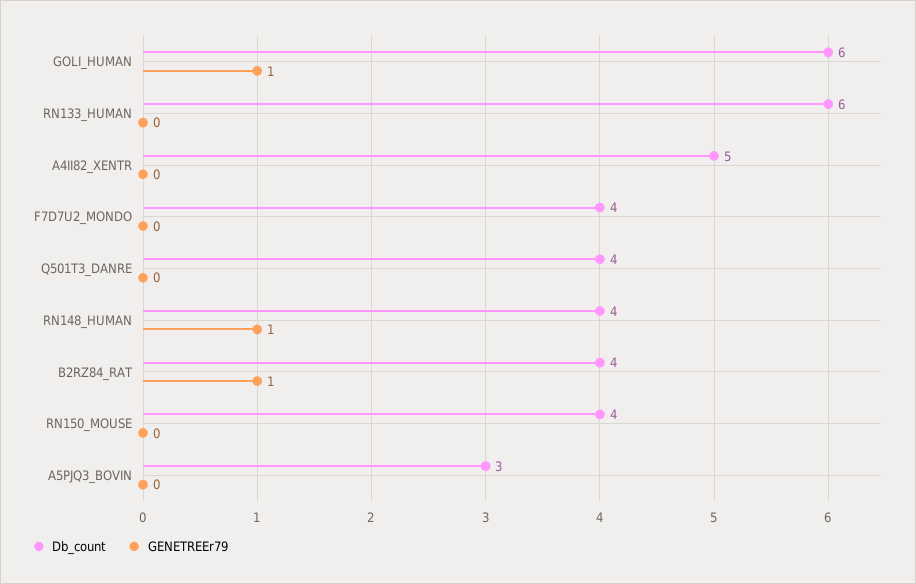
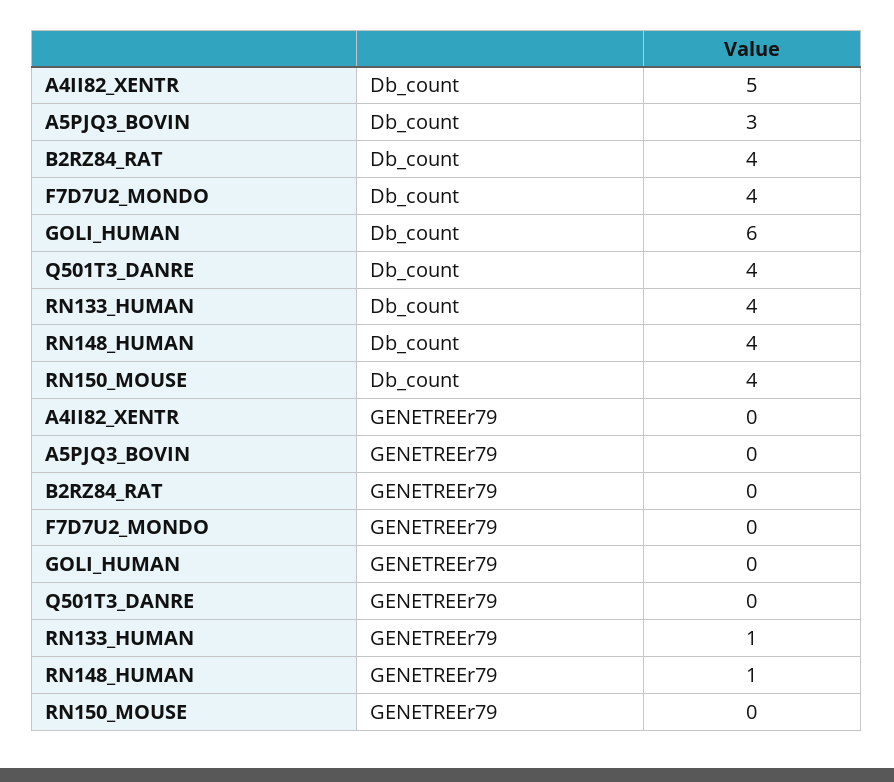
GENETREEr79, GOLI_HUMAN: 1 -> 0
Db_count, RN133_HUMAN: 6 -> 4
GENETREEr79, RN133_HUMAN: 0 -> 1
GENETREEr79, B2RZ84_RAT: 1 -> 0

